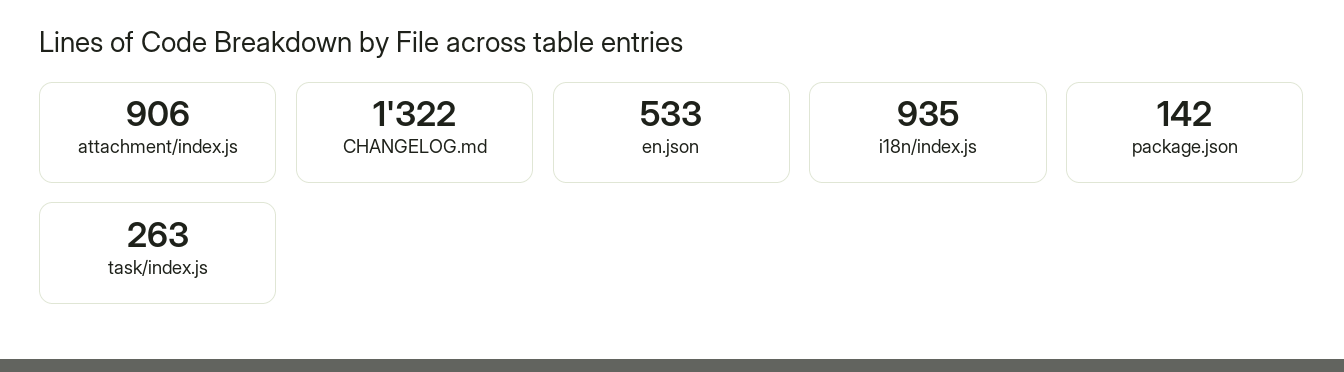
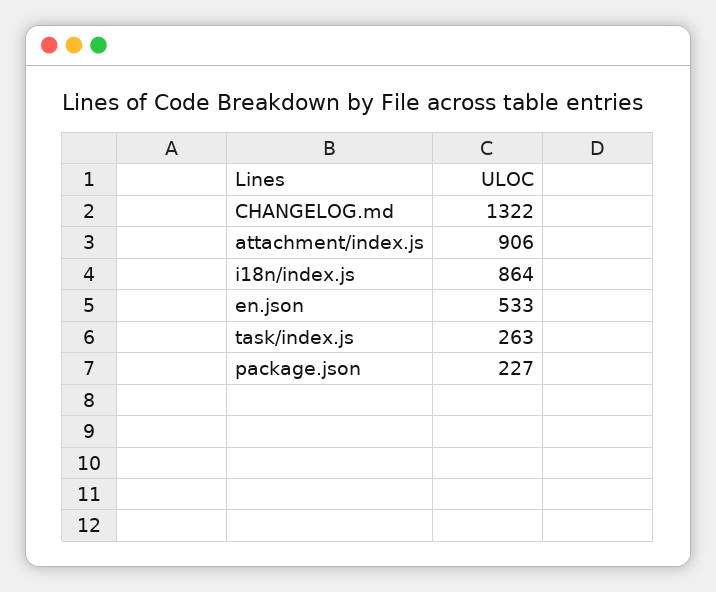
i18n/index.js: 935 -> 864
package.json: 142 -> 227

